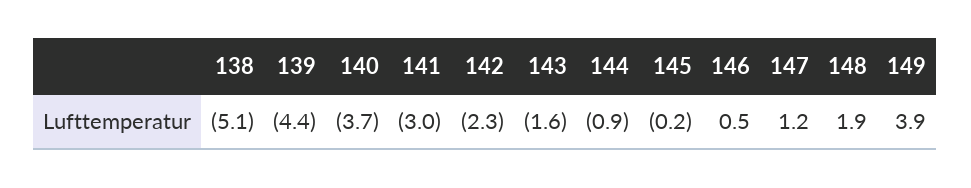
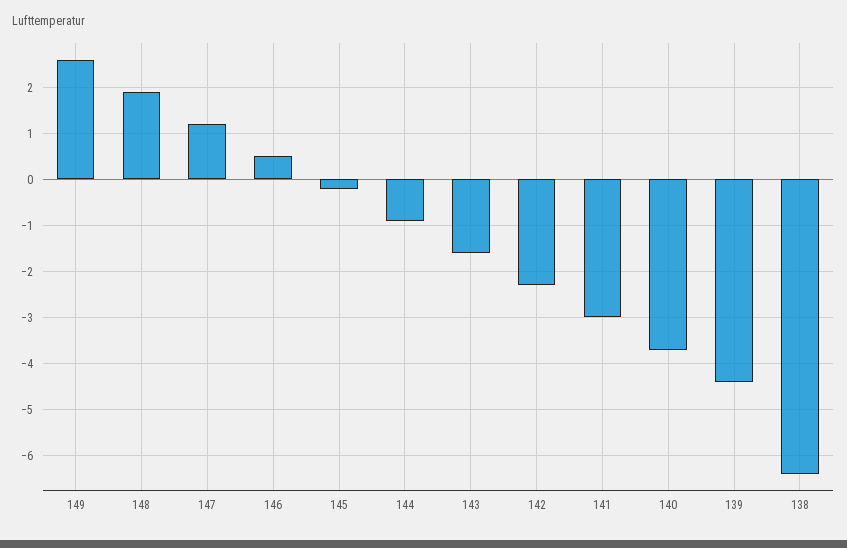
138: -5.1 -> -6.5
149: 3.9 -> 2.5

